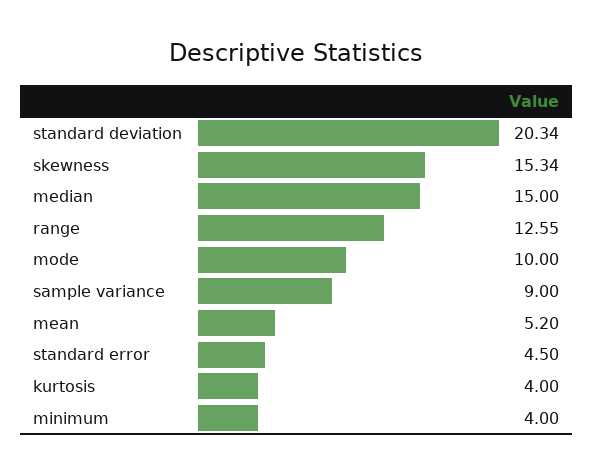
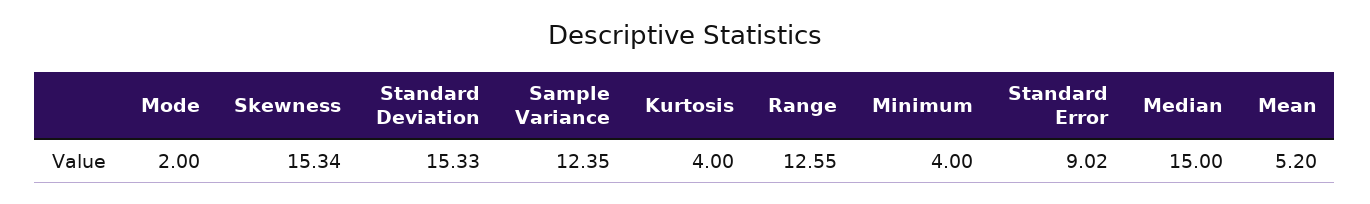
standard deviation: 20.34 -> 15.33
mode: 10 -> 2
sample variance: 9 -> 12.35
standard error: 4.5 -> 9.02

